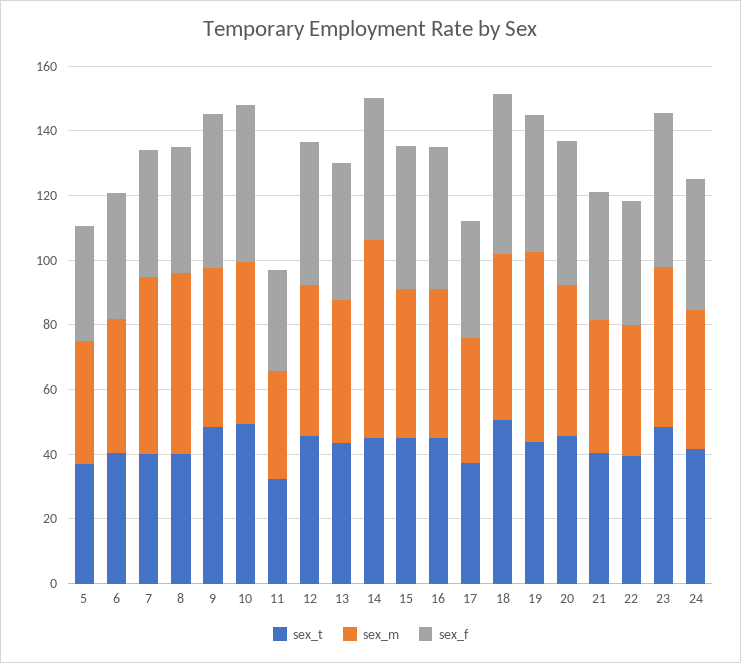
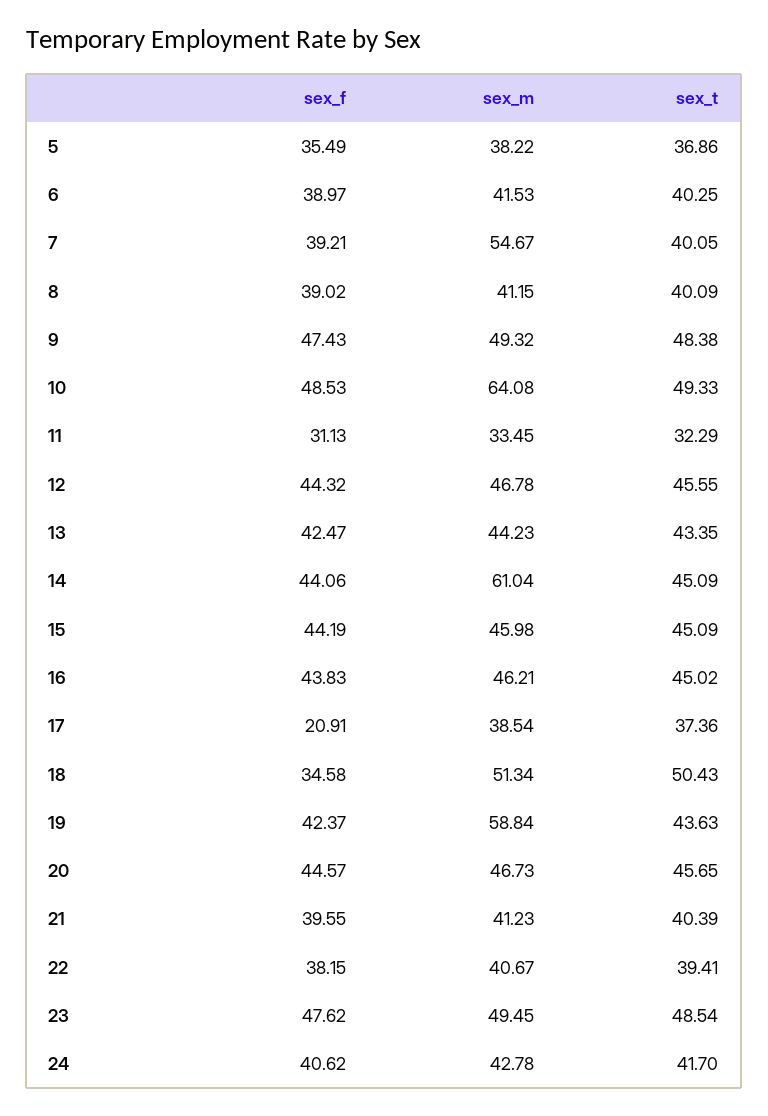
sex_m, 8: 55 -> 41.15
sex_m, 10: 50 -> 64.08
sex_f, 17: 35 -> 20.91
sex_f, 18: 50 -> 34.58

